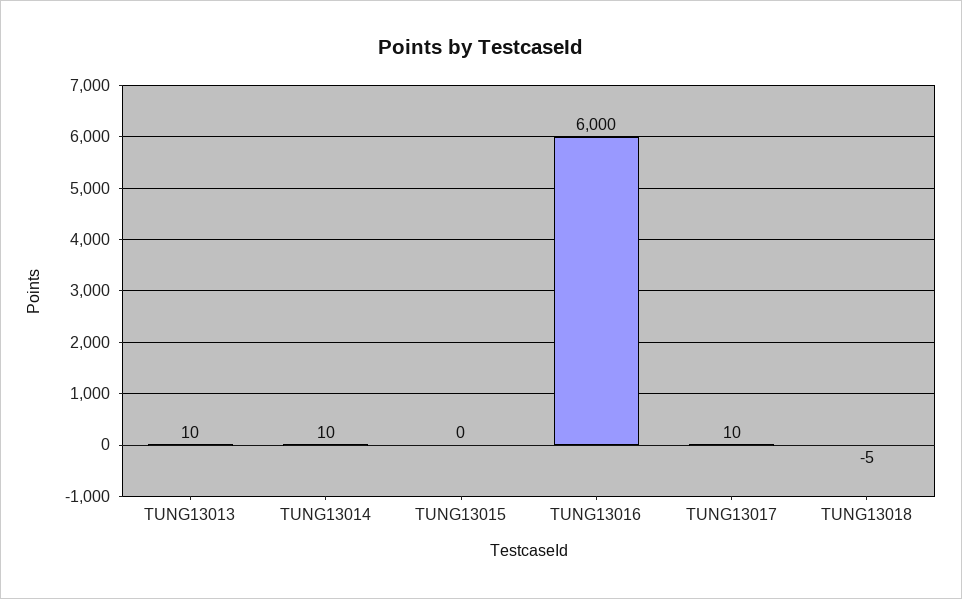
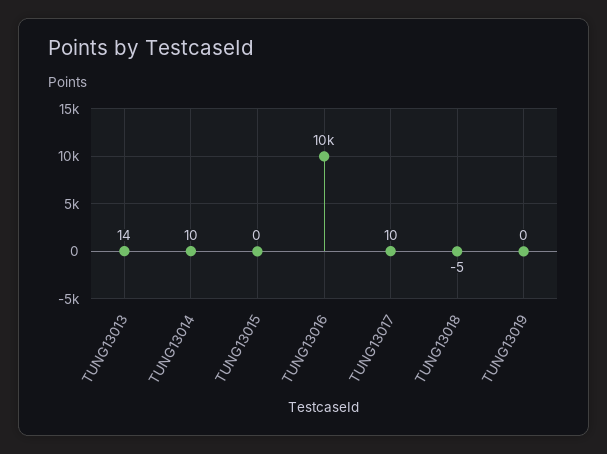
TUNG13013: 10 -> 14
TUNG13016: 6000 -> 10000
TUNG13019: none -> 0

